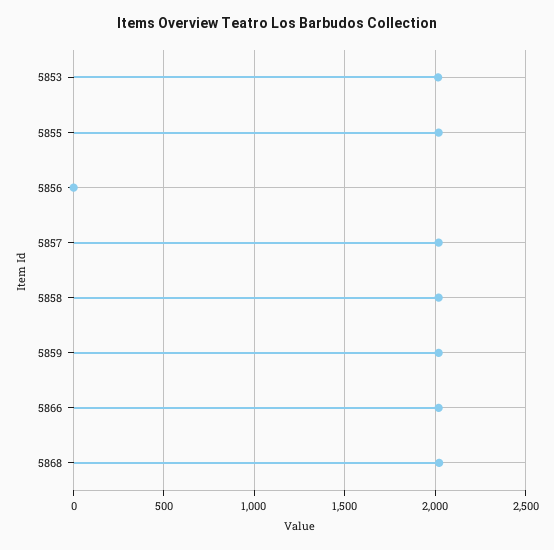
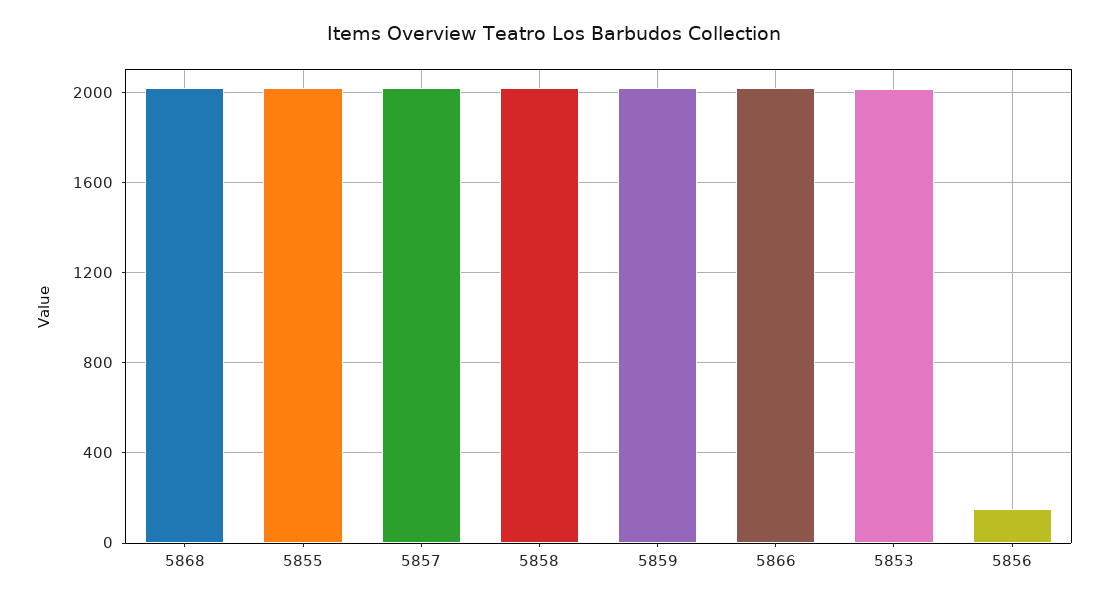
5856: 0 -> 150

